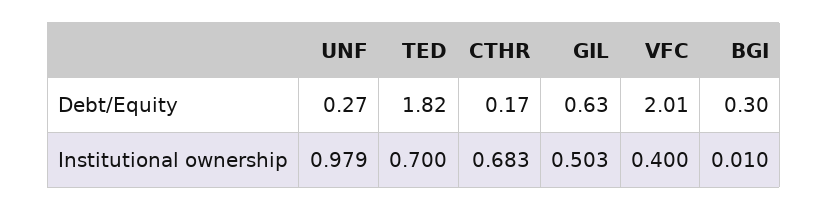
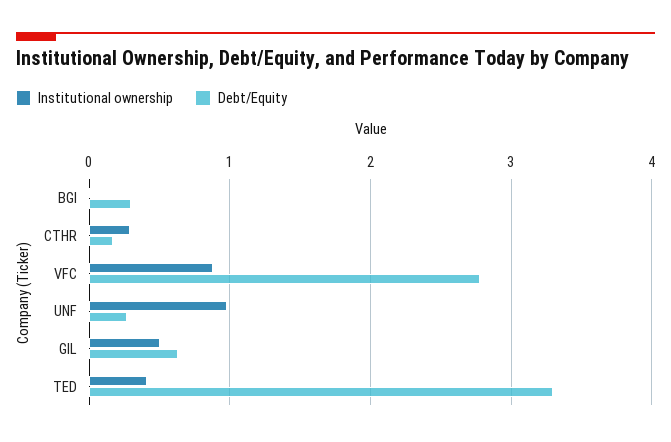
Debt/Equity, TED: 1.82 -> 3.3
Debt/Equity, VFC: 2.01 -> 2.8
Institutional ownership, TED: 0.7 -> 0.4
Institutional ownership, CTHR: 0.683 -> 0.3
Institutional ownership, VFC: 0.4 -> 0.9

